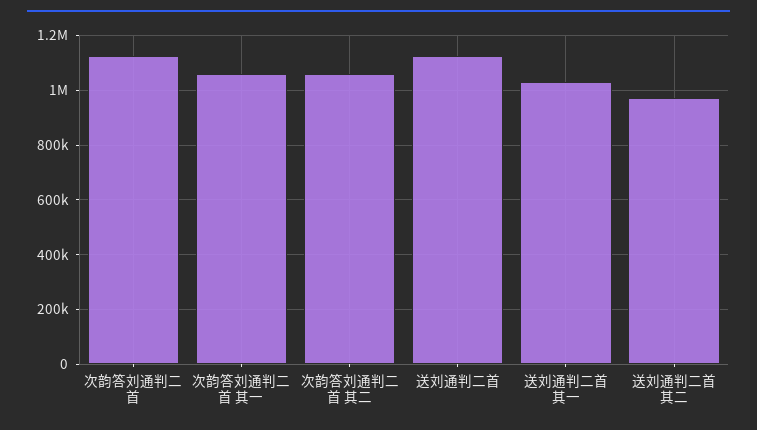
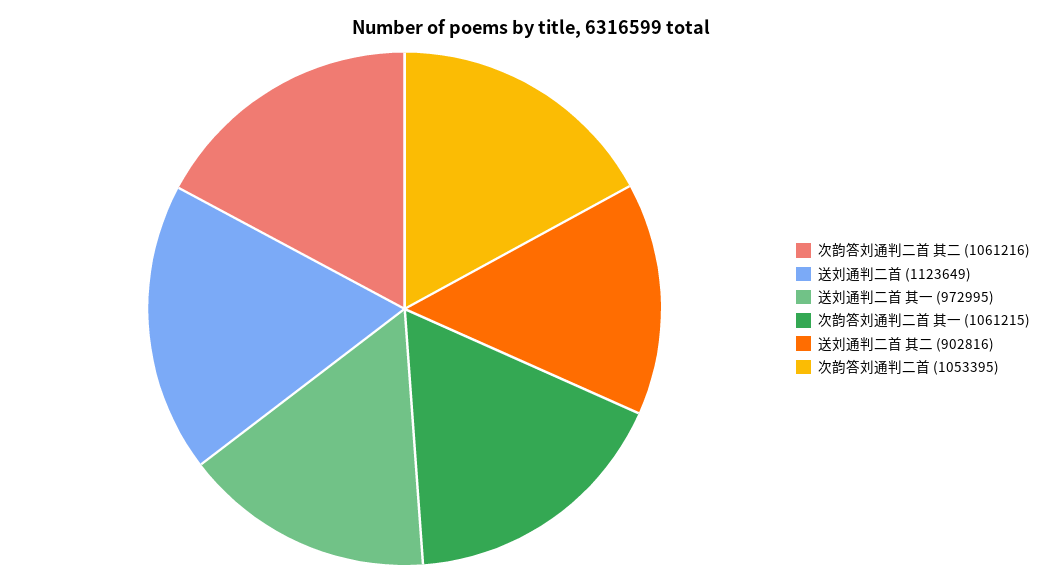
次韵答刘通判二首: 1125000 -> 1053395
送刘通判二首 其一: 1025000 -> 972995
送刘通判二首 其二: 975000 -> 902816

